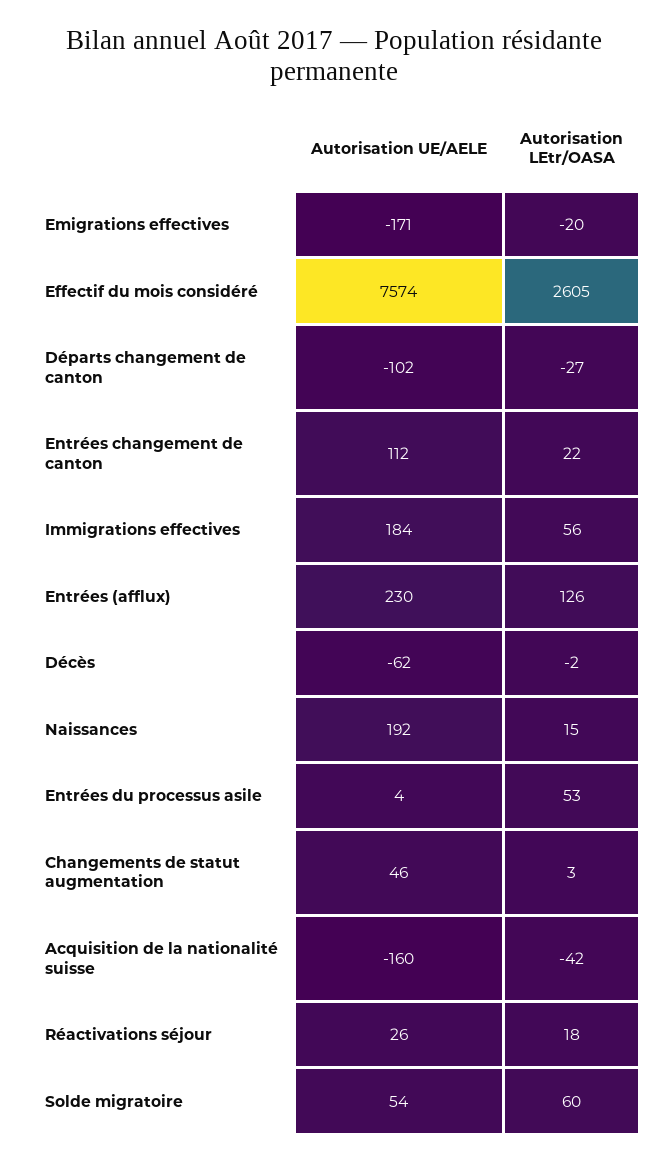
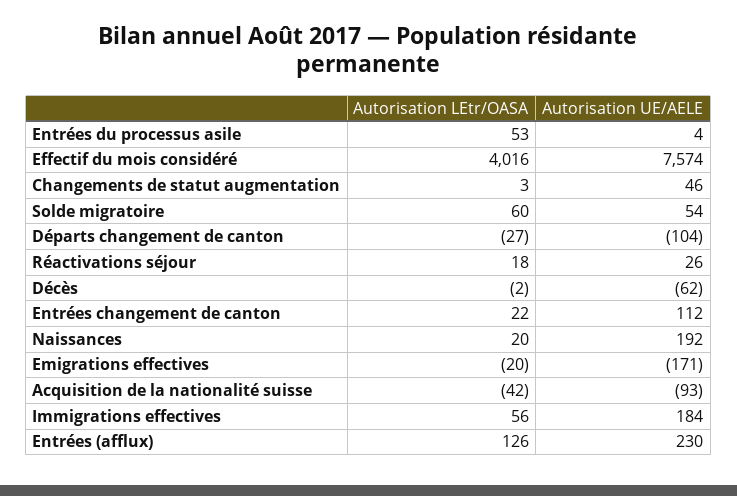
Autorisation LEtr/OASA, Effectif du mois considéré: 2605 -> 4016
Autorisation UE/AELE, Départs changement de canton: -102 -> -104
Autorisation LEtr/OASA, Naissances: 15 -> 20
Autorisation UE/AELE, Acquisition de la nationalité suisse: -160 -> -93

